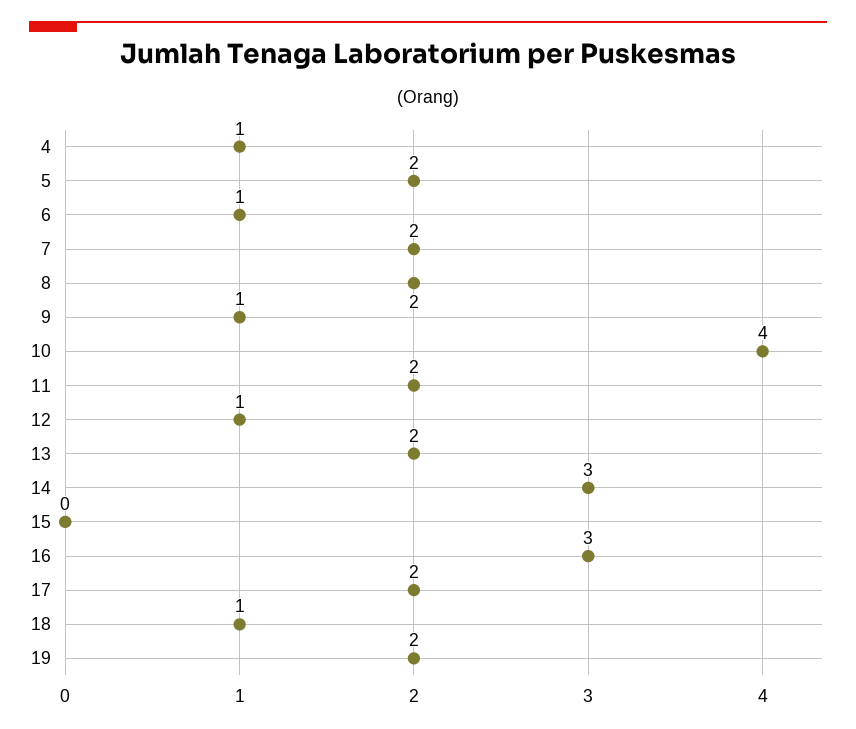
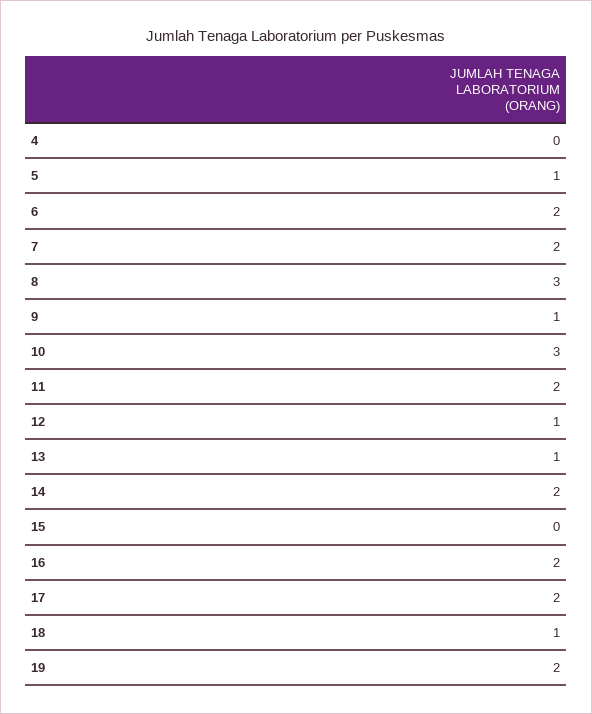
4: 1 -> 0
5: 2 -> 1
6: 1 -> 2
8: 2 -> 3
10: 4 -> 3
13: 2 -> 1
14: 3 -> 2
16: 3 -> 2

